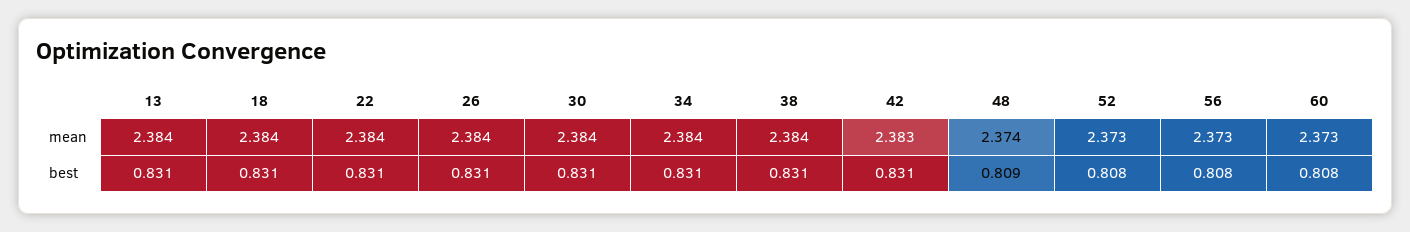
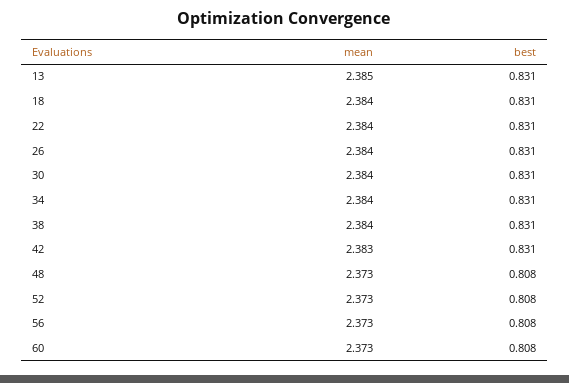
13, mean: 2.384 -> 2.385
48, mean: 2.374 -> 2.373
48, best: 0.809 -> 0.808

